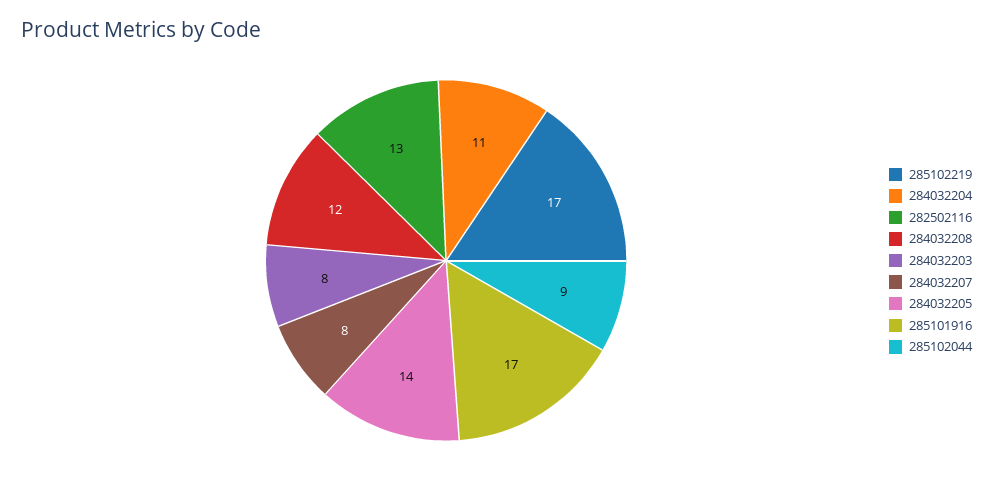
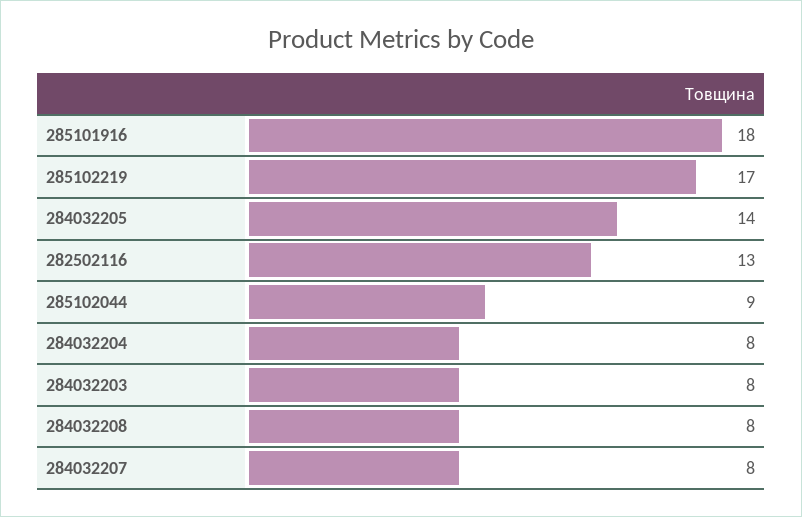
284032204: 11 -> 8
284032208: 12 -> 8
285101916: 17 -> 18

